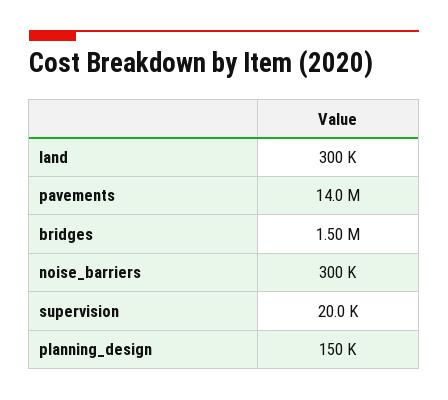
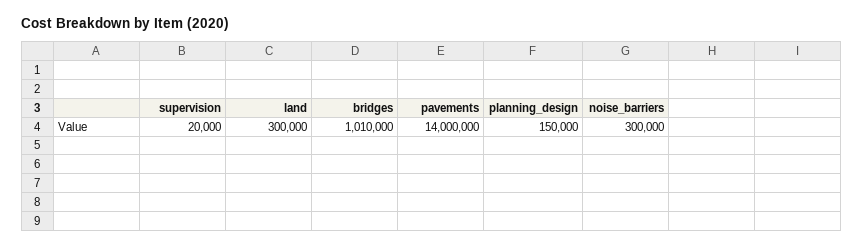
bridges: 1500000 -> 1010000

